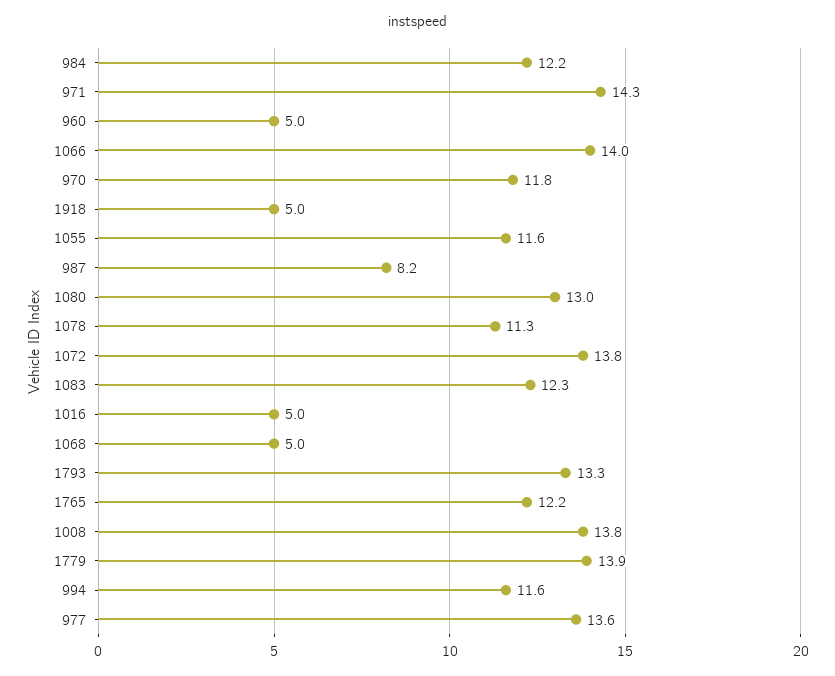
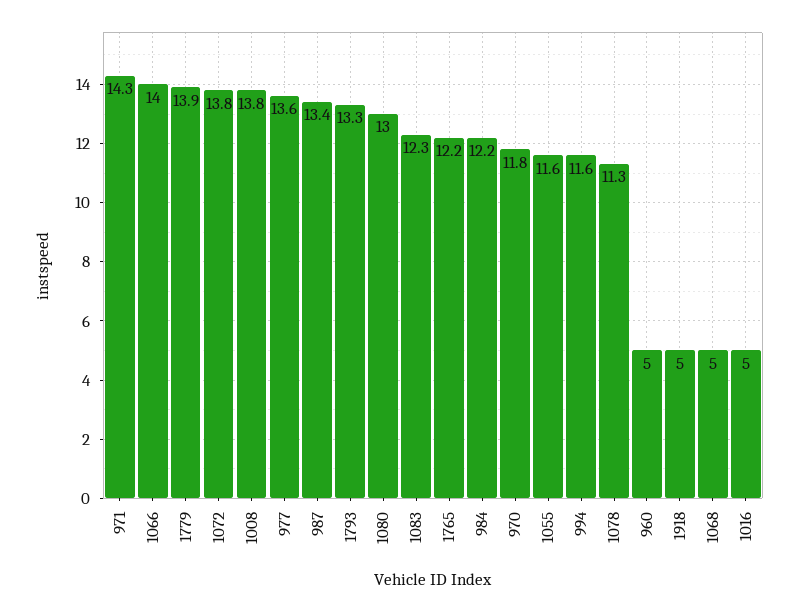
987: 8.2 -> 13.4

